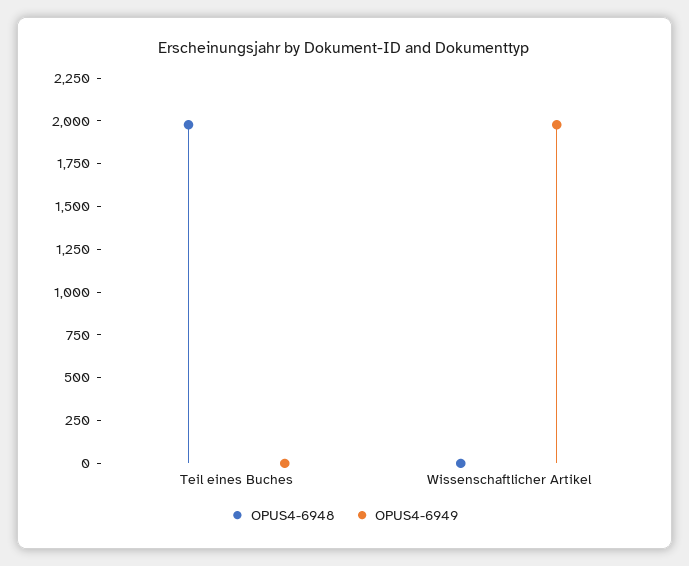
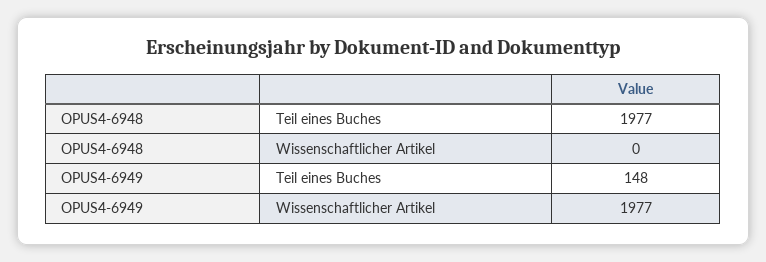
OPUS4-6949, Teil eines Buches: 0 -> 148

